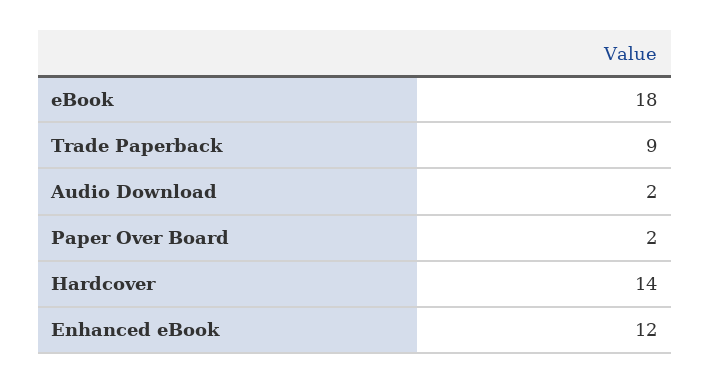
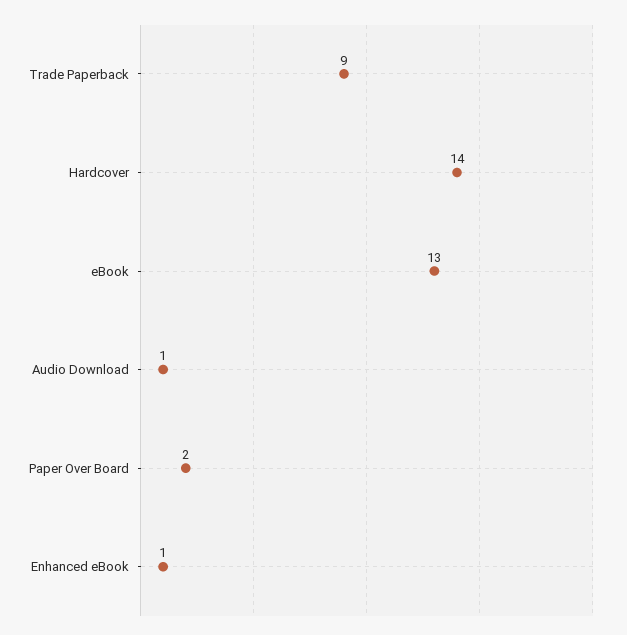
eBook: 18 -> 13
Audio Download: 2 -> 1
Enhanced eBook: 12 -> 1

